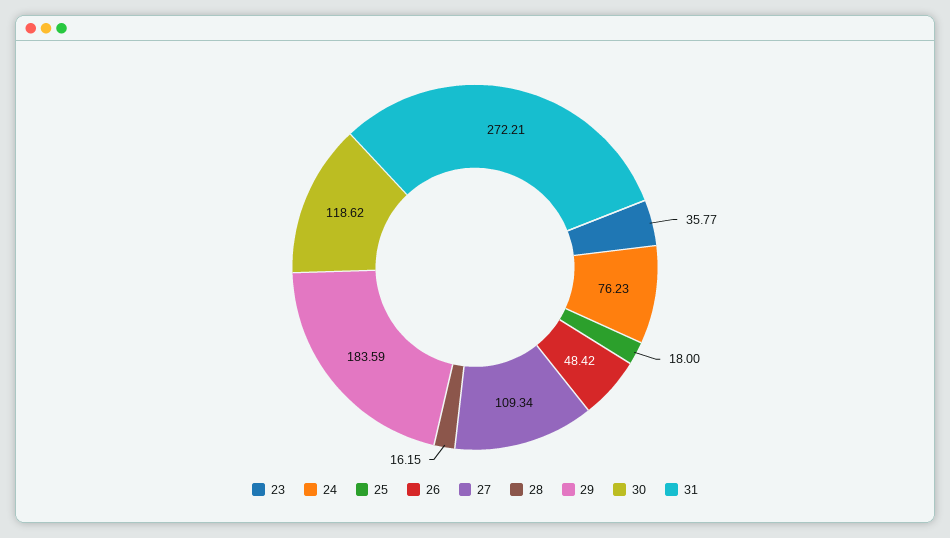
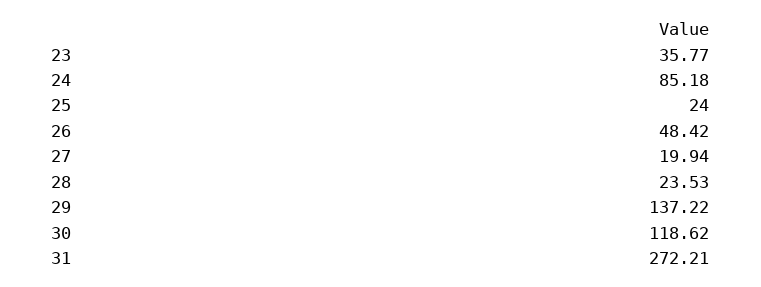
24: 76.23 -> 85.18
25: 18 -> 24
27: 109.34 -> 19.94
28: 16.15 -> 23.53
29: 183.59 -> 137.22

